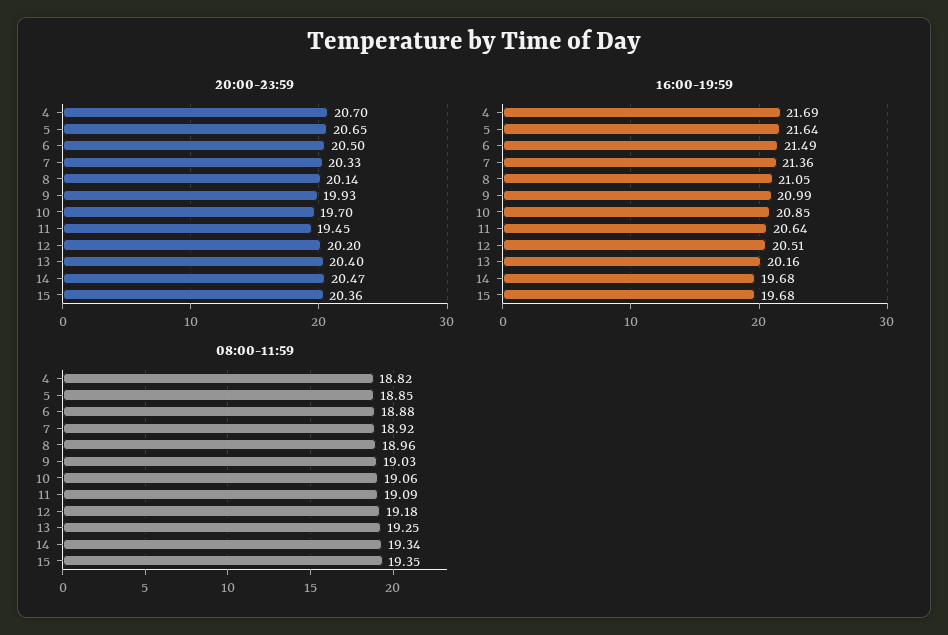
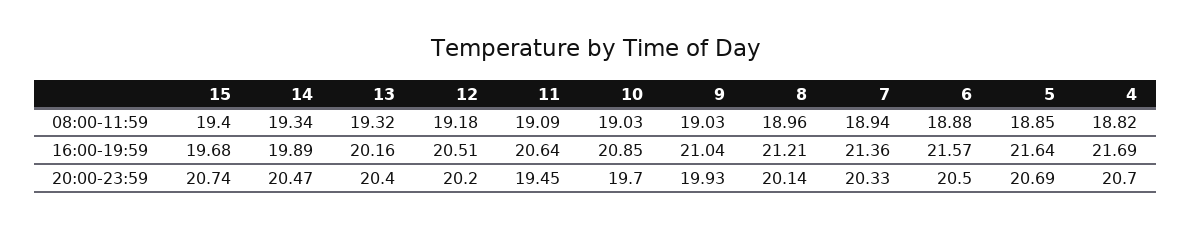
20:00-23:59, 5: 20.65 -> 20.69
20:00-23:59, 15: 20.36 -> 20.74
16:00-19:59, 6: 21.49 -> 21.57
16:00-19:59, 8: 21.05 -> 21.21
16:00-19:59, 9: 20.99 -> 21.04
16:00-19:59, 14: 19.68 -> 19.89
08:00-11:59, 7: 18.92 -> 18.94
08:00-11:59, 10: 19.06 -> 19.03
08:00-11:59, 13: 19.25 -> 19.32
08:00-11:59, 15: 19.35 -> 19.4

